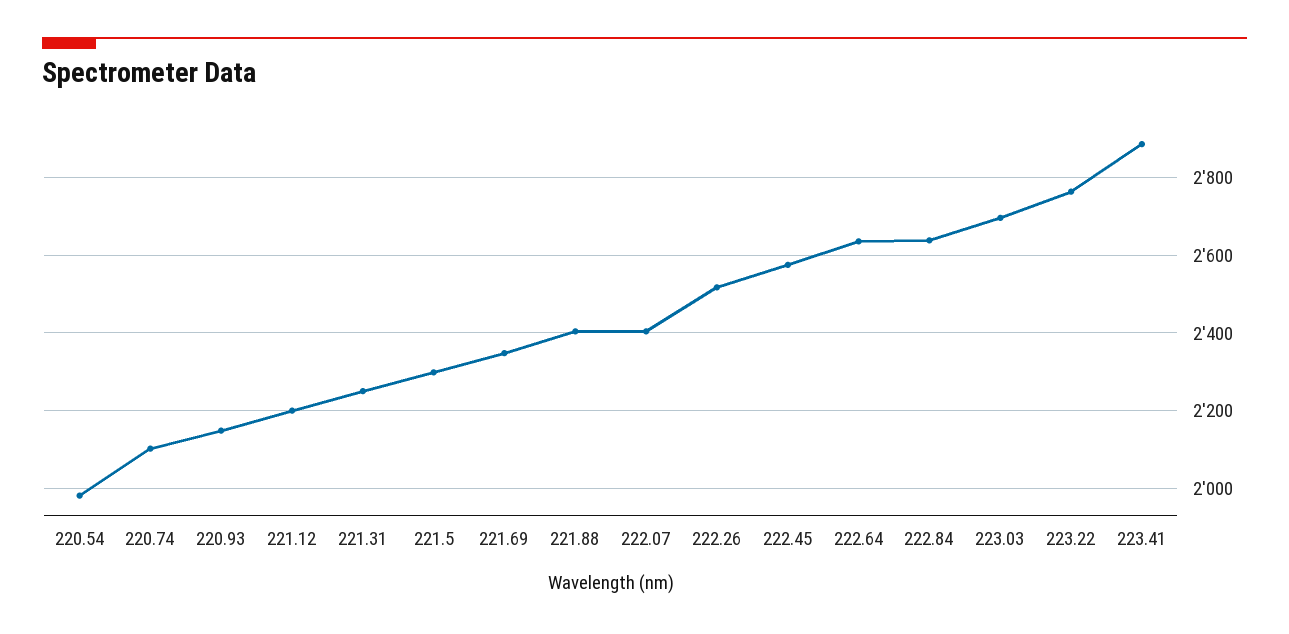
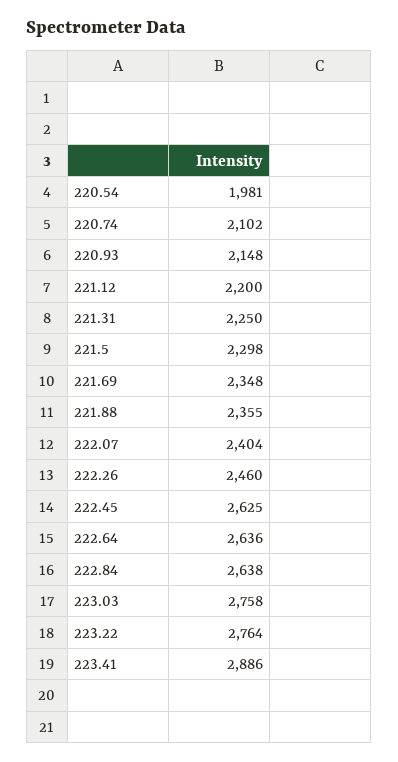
221.88: 2400 -> 2355
222.26: 2520 -> 2460
222.45: 2580 -> 2625
223.03: 2700 -> 2758

